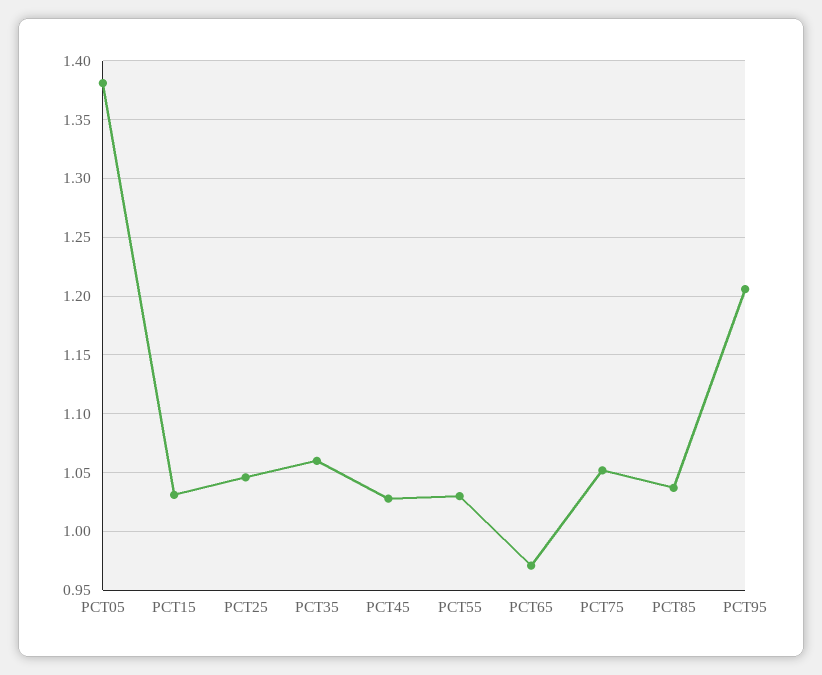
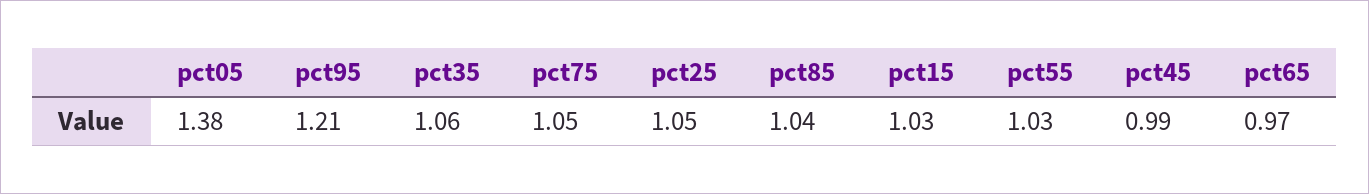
PCT45: 1.03 -> 0.99

